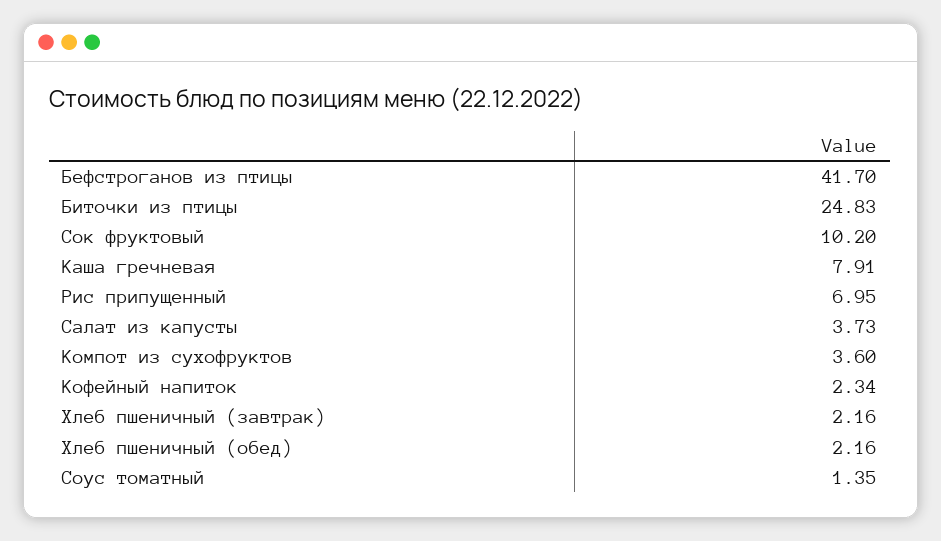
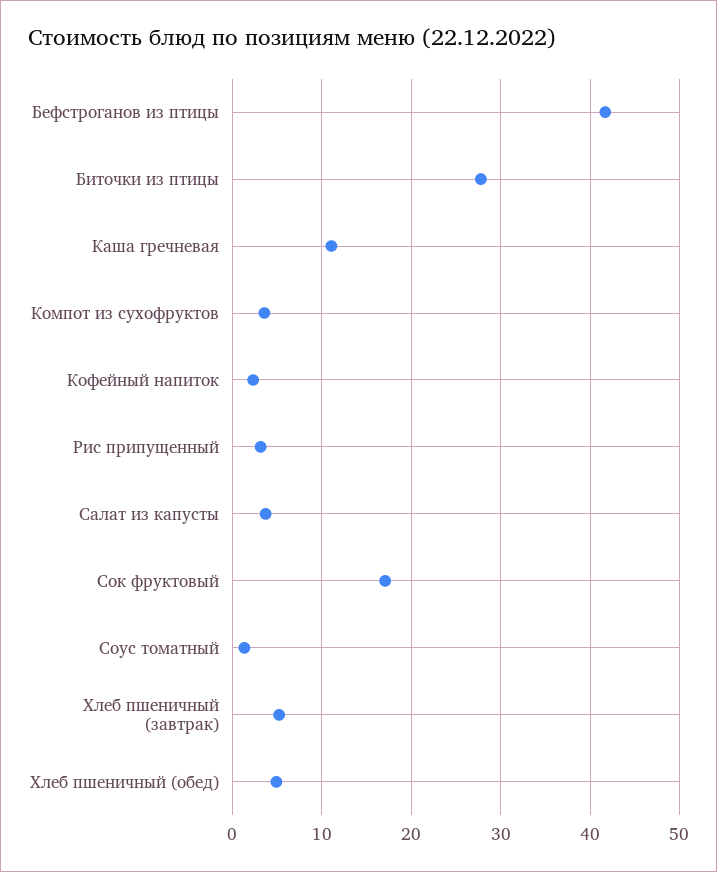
Биточки из птицы: 24.83 -> 28
Сок фруктовый: 10.2 -> 17
Каша гречневая: 7.91 -> 11
Рис припущенный: 6.95 -> 3
Хлеб пшеничный (завтрак): 2.16 -> 5
Хлеб пшеничный (обед): 2.16 -> 5

